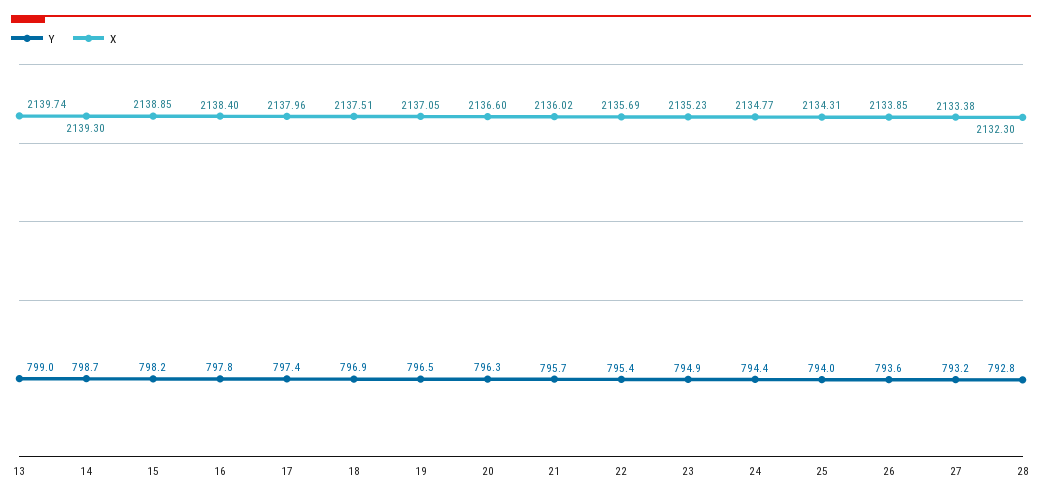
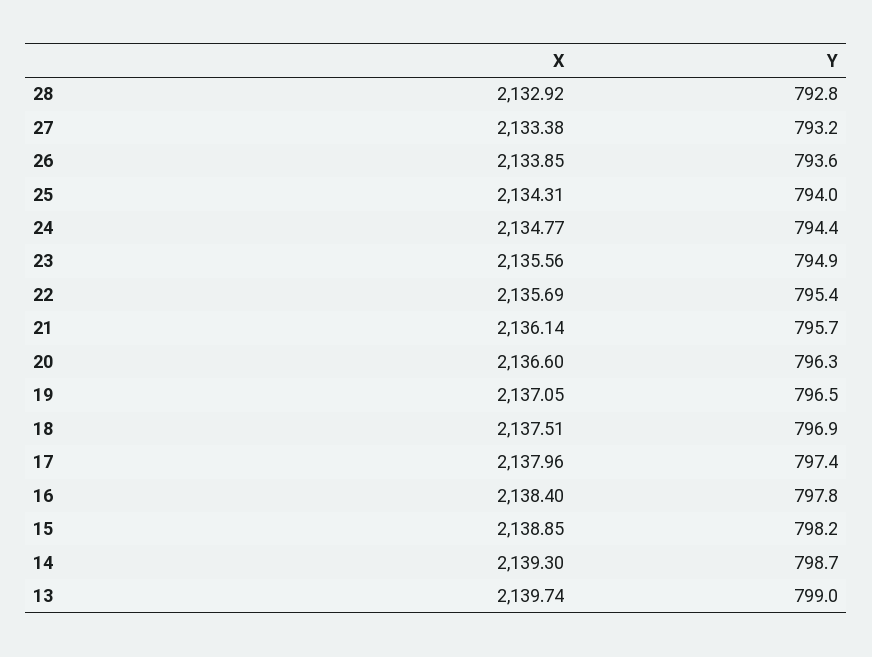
X, 21: 2136.02 -> 2136.14
X, 23: 2135.23 -> 2135.56
X, 28: 2132.3 -> 2132.92

